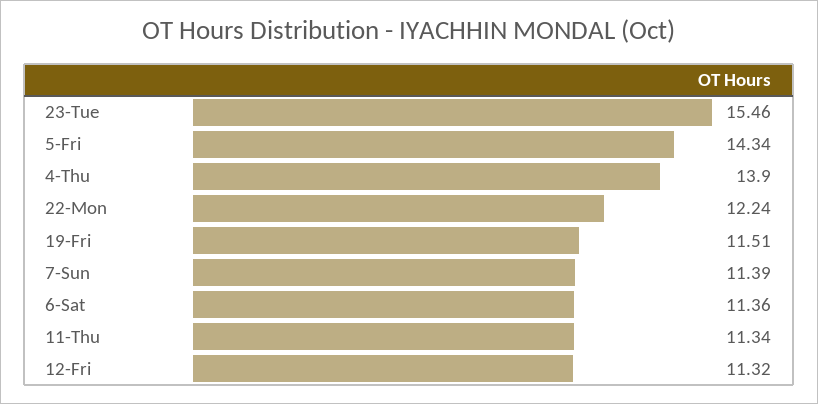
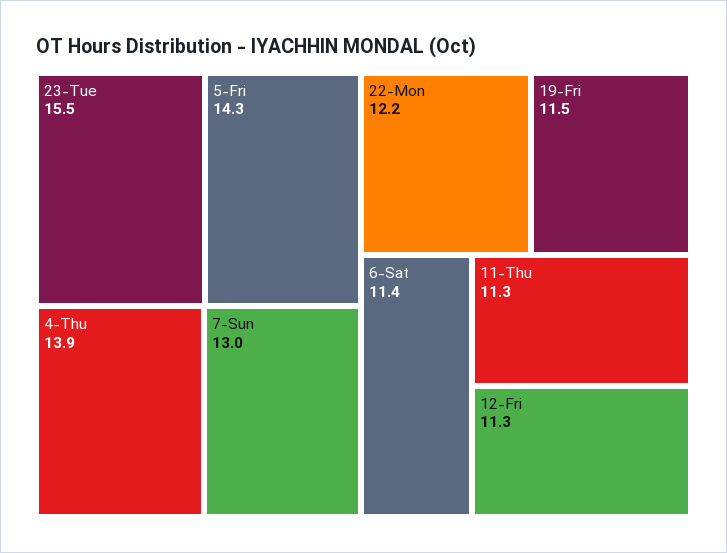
7-Sun: 11.39 -> 13

